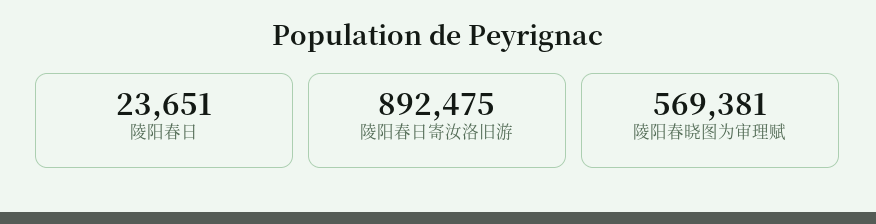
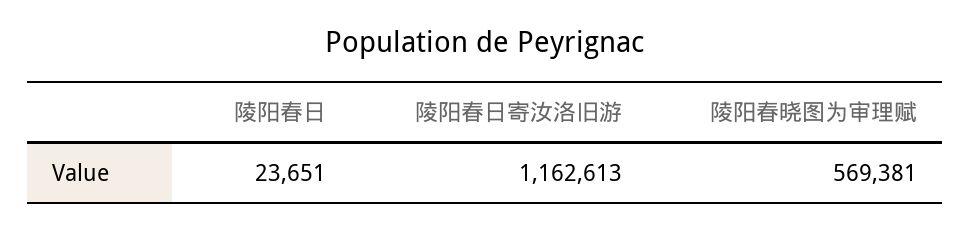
陵阳春日寄汝洛旧游: 892475 -> 1162613

